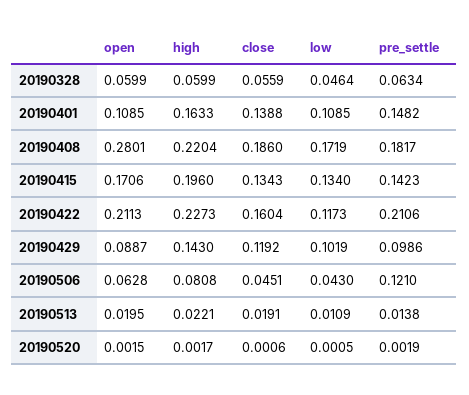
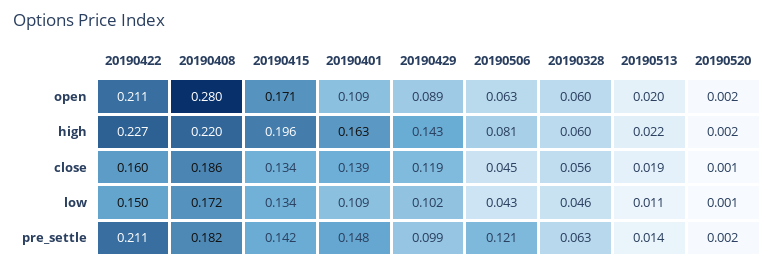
low, 20190422: 0.1173 -> 0.15

